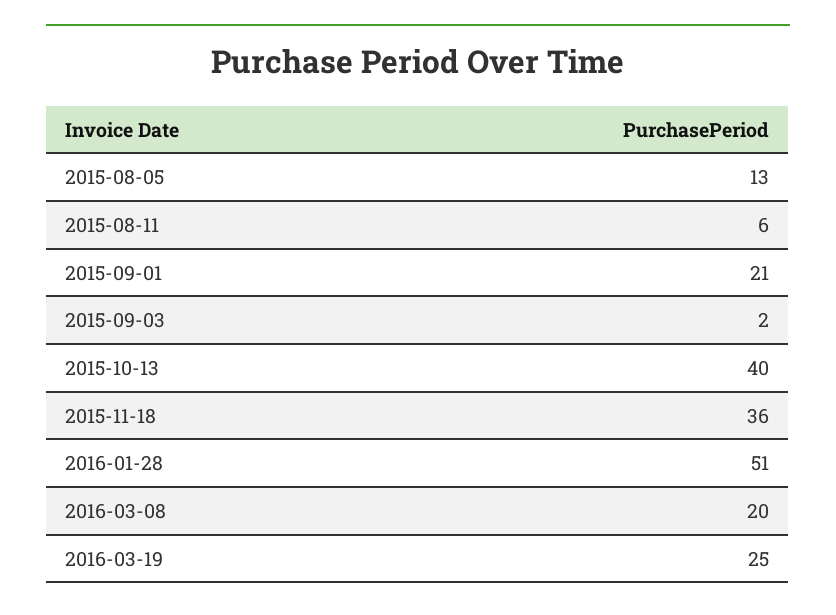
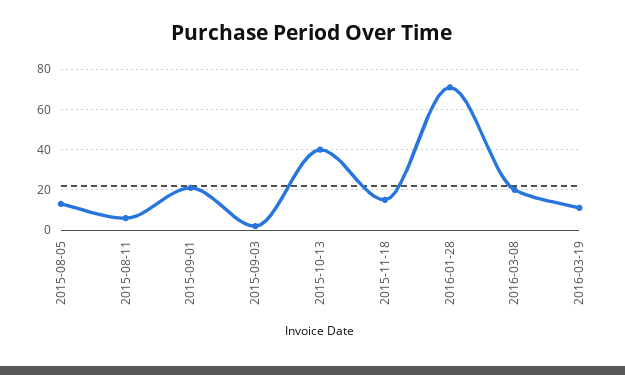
2015-11-18: 36 -> 15
2016-01-28: 51 -> 70
2016-03-19: 25 -> 10

